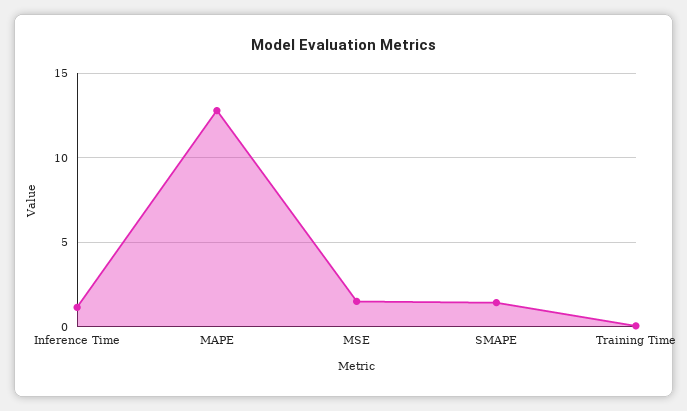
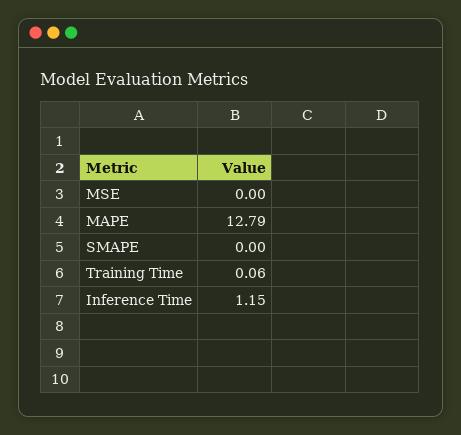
MSE: 1.5 -> 0
SMAPE: 1.5 -> 0

